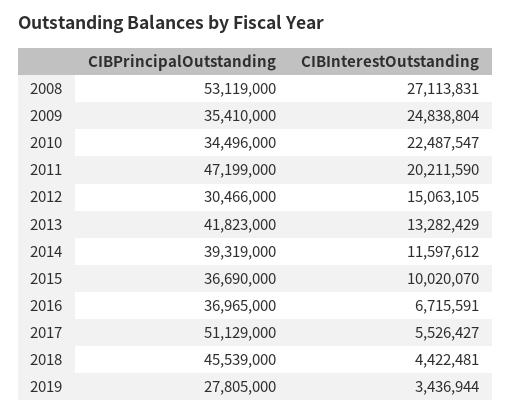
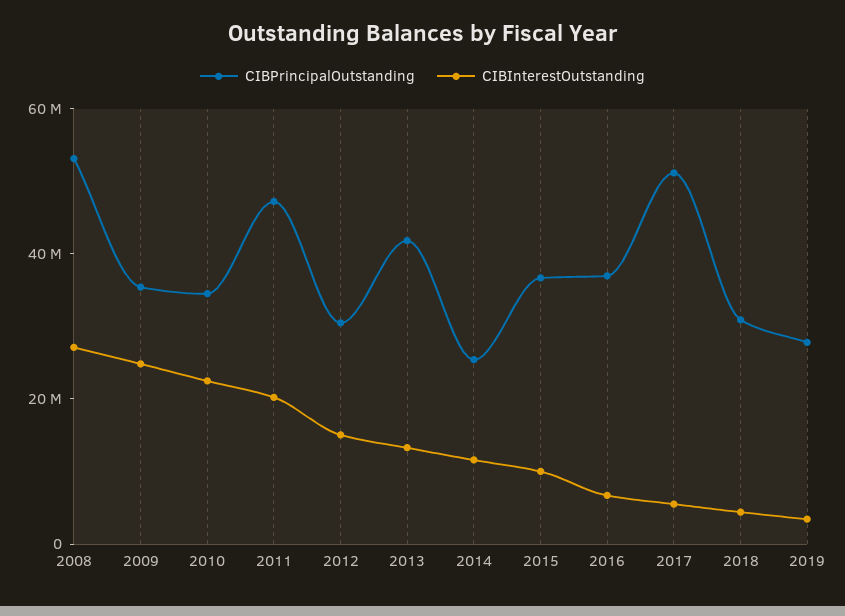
CIBPrincipalOutstanding, 2014: 39319000 -> 25000000
CIBPrincipalOutstanding, 2018: 45539000 -> 30000000

